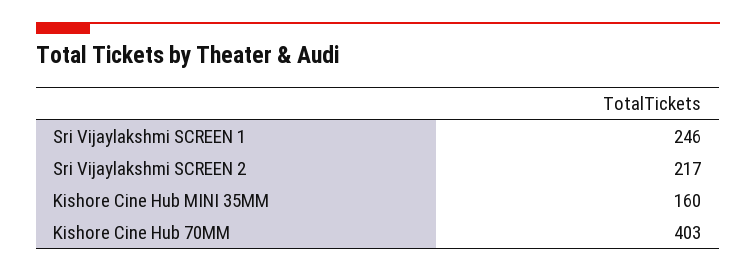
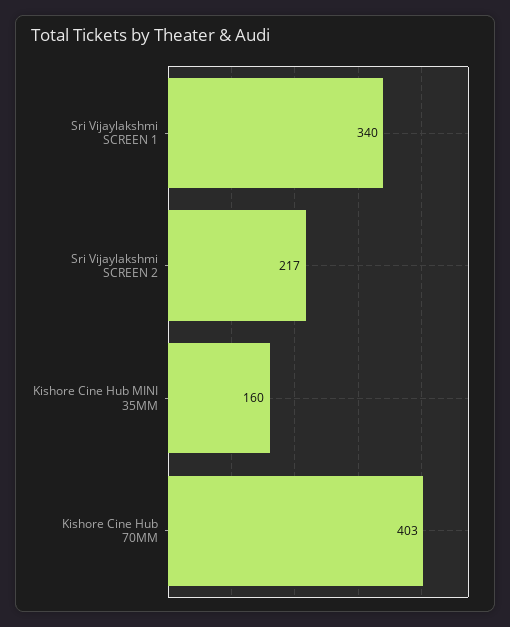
Sri Vijaylakshmi SCREEN 1: 246 -> 340

